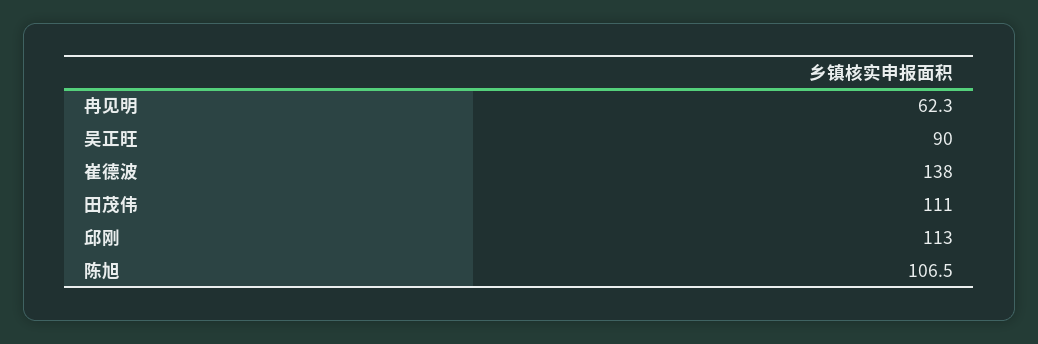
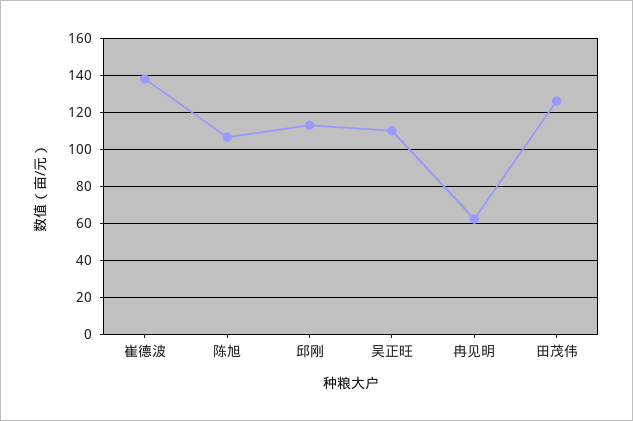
吴正旺: 90 -> 110
田茂伟: 111 -> 125

